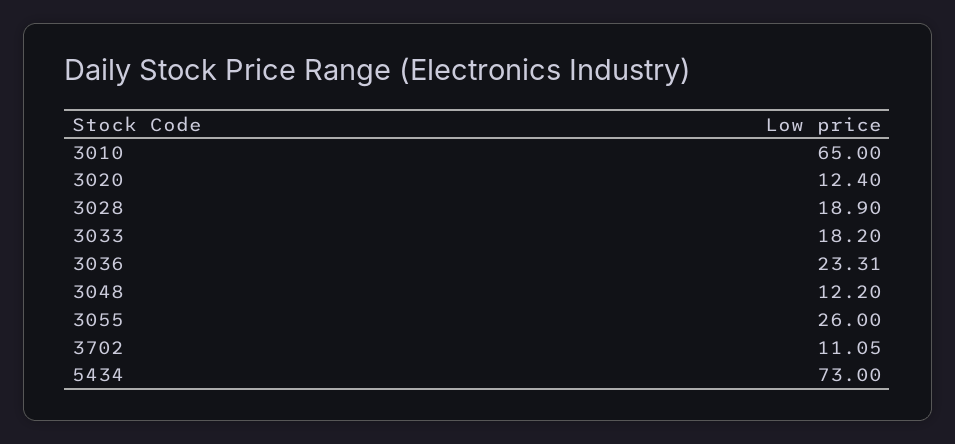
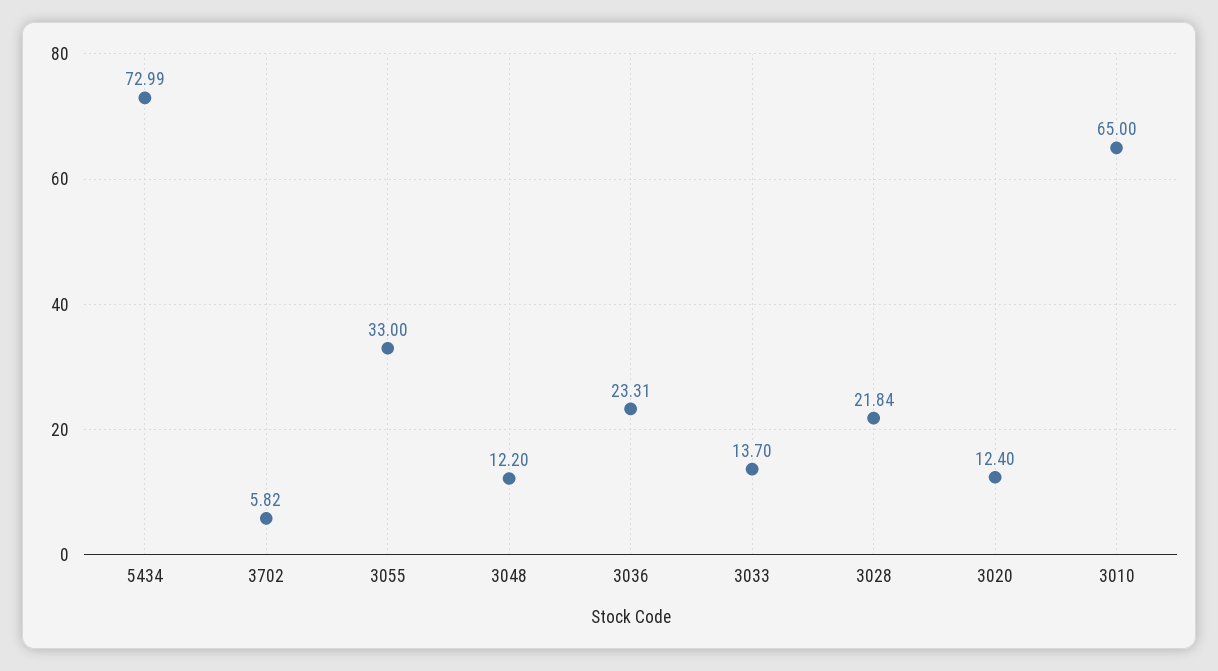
3028: 18.9 -> 21.84
3033: 18.2 -> 13.7
3055: 26 -> 33
3702: 11.05 -> 5.82
5434: 73 -> 72.99

